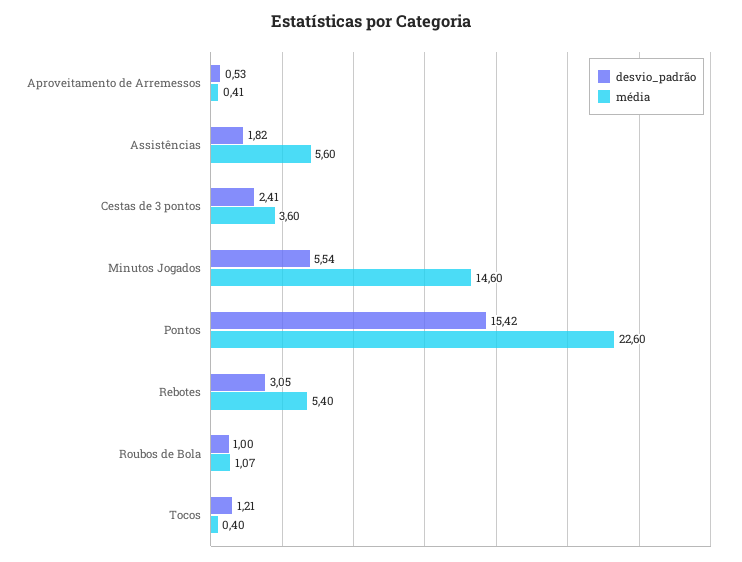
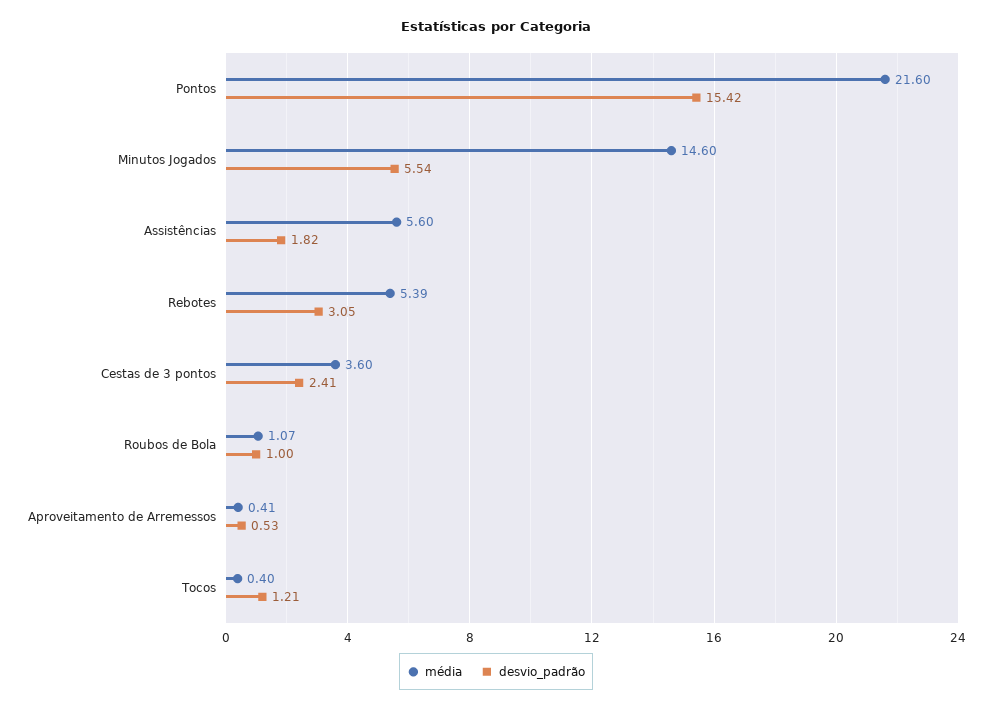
média, Pontos: 22.6 -> 21.6
média, Rebotes: 5.4 -> 5.39

